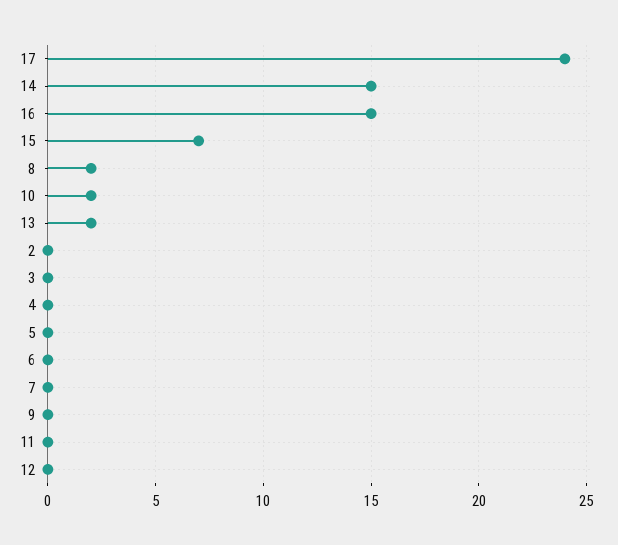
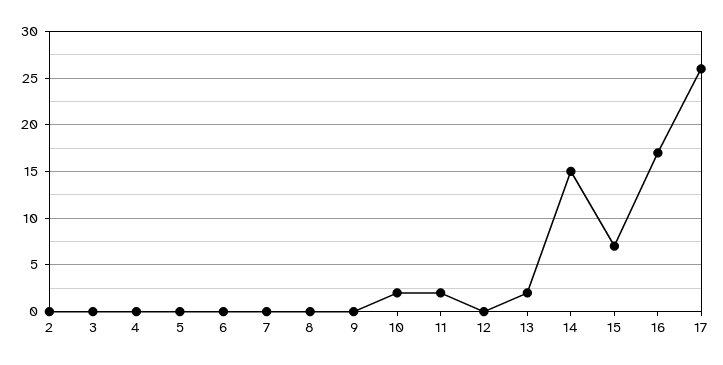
17: 24 -> 26
16: 15 -> 17
8: 2 -> 0
11: 0 -> 2

